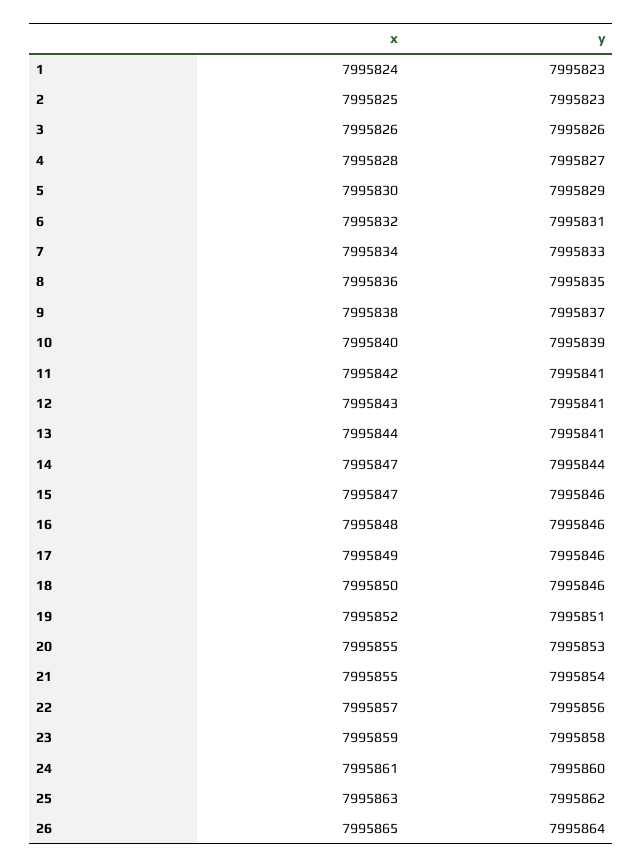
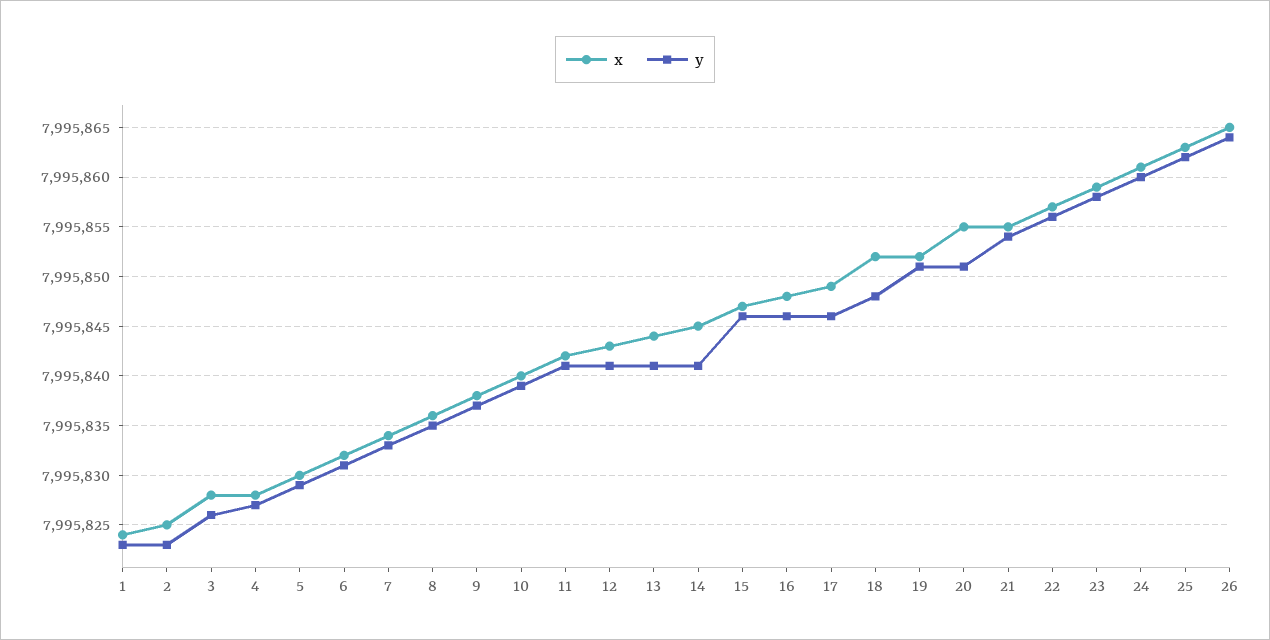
x, 3: 7995826 -> 7995828
x, 14: 7995847 -> 7995845
y, 14: 7995844 -> 7995841
x, 18: 7995850 -> 7995852
y, 18: 7995846 -> 7995848
y, 20: 7995853 -> 7995851

